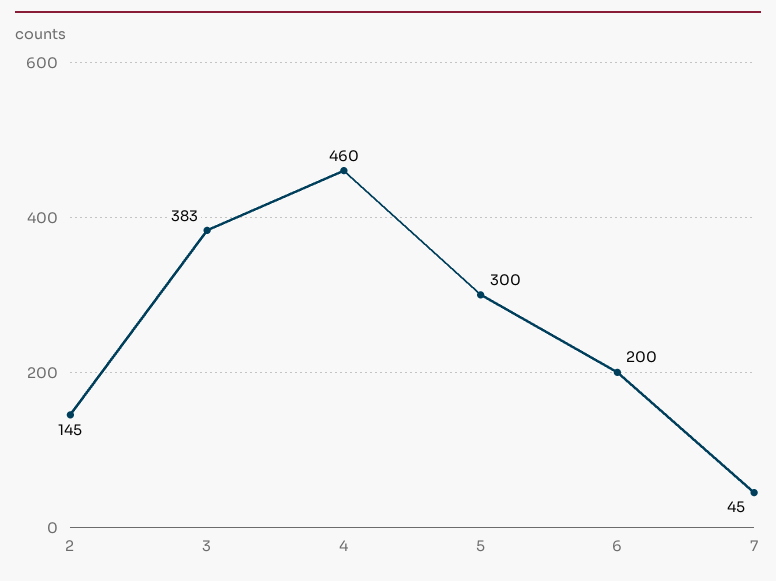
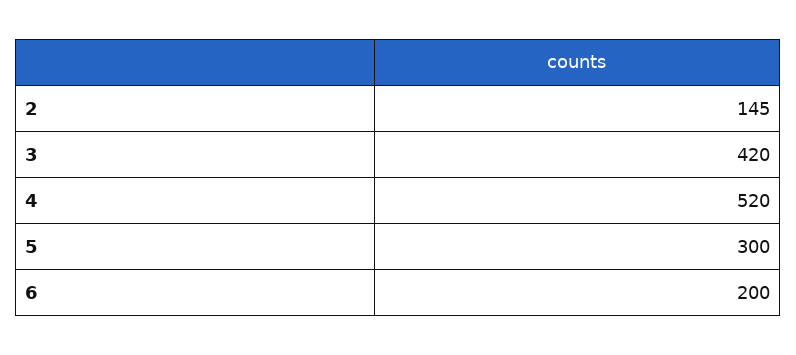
3: 383 -> 420
4: 460 -> 520
7: 45 -> none

